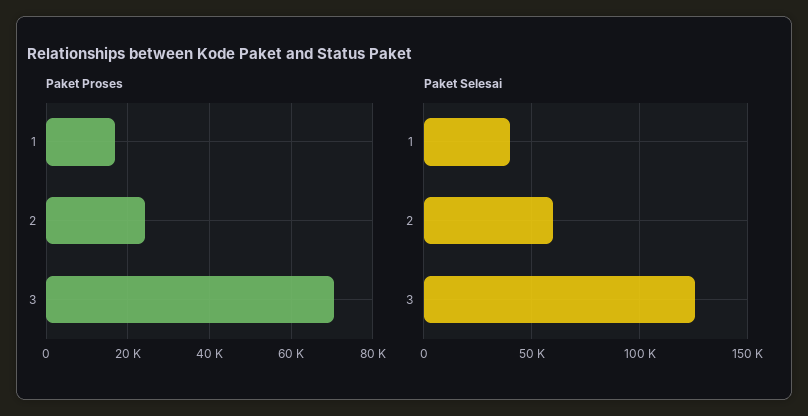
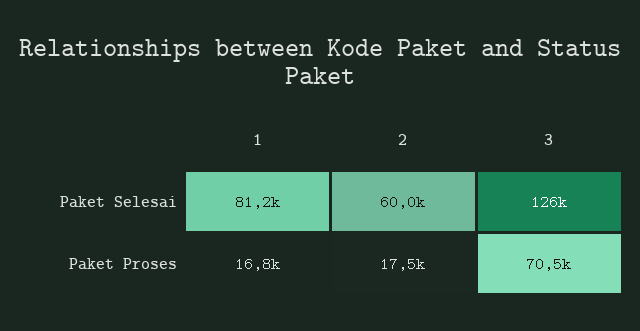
Paket Proses, 2: 24000 -> 17500
Paket Selesai, 1: 40000 -> 81200

